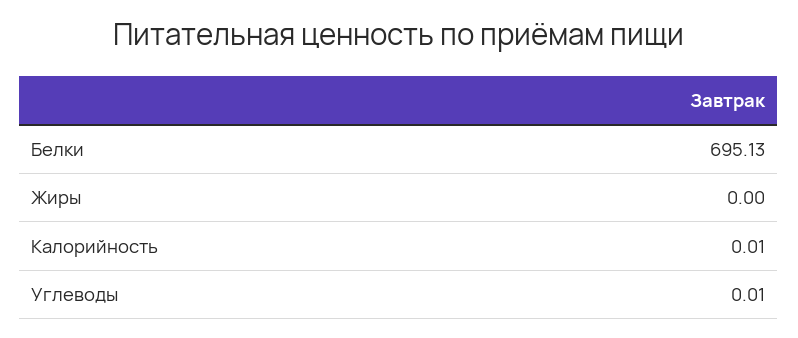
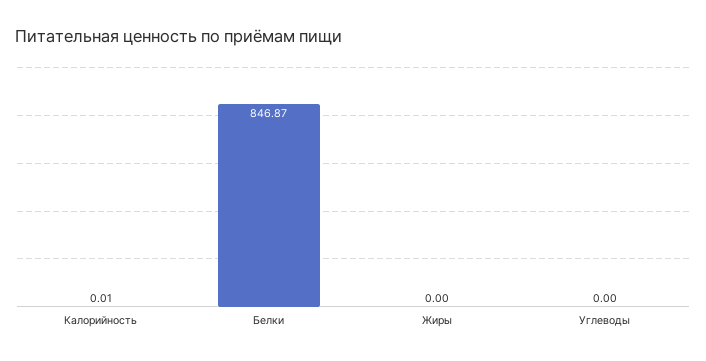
Белки: 695.13 -> 846.87
Углеводы: 0.01 -> 0

